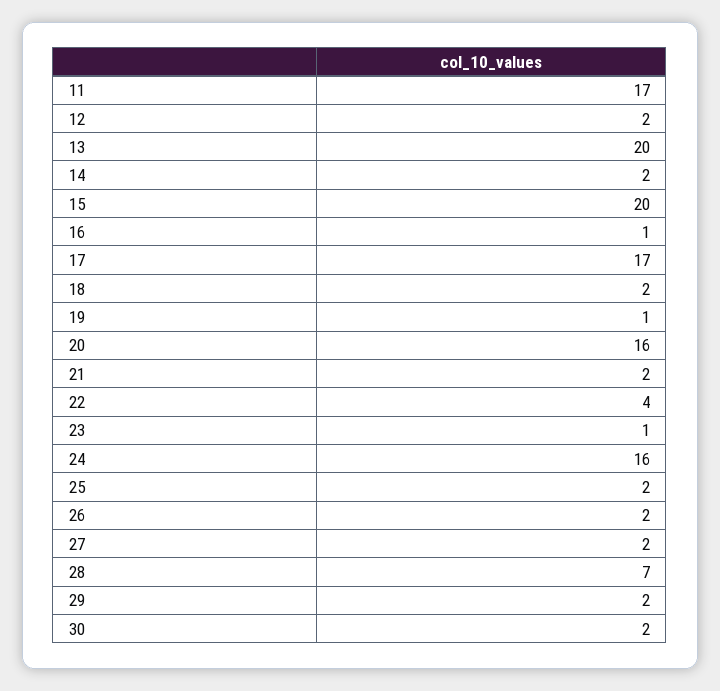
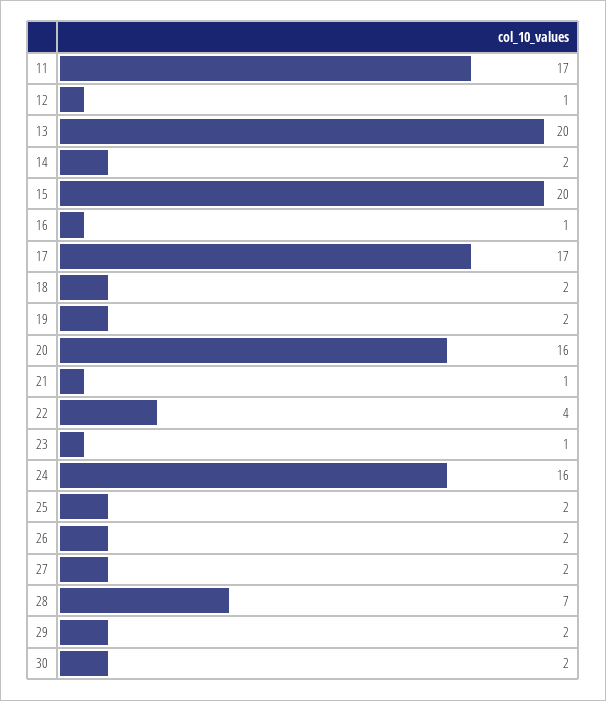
12: 2 -> 1
19: 1 -> 2
21: 2 -> 1

